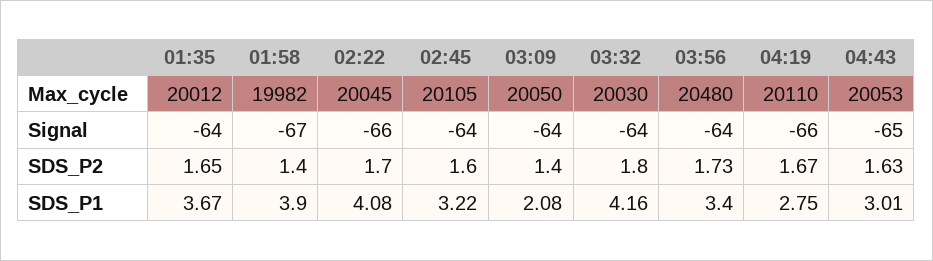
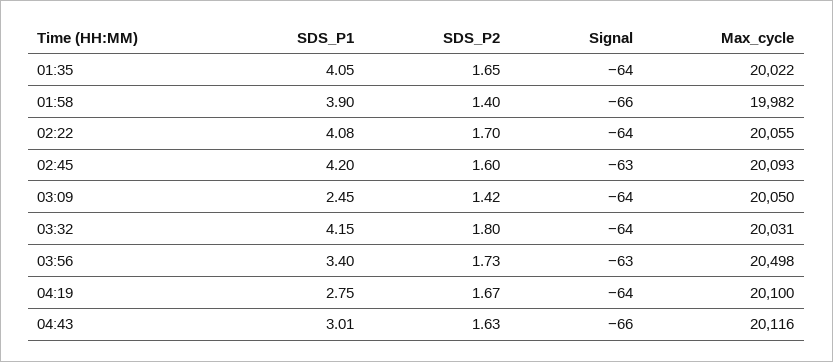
01:35, Max_cycle: 20012 -> 20022
02:22, Max_cycle: 20045 -> 20055
02:45, Max_cycle: 20105 -> 20093
03:32, Max_cycle: 20030 -> 20031
03:56, Max_cycle: 20480 -> 20498
04:19, Max_cycle: 20110 -> 20100
04:43, Max_cycle: 20053 -> 20116
01:58, Signal: -67 -> -66
02:22, Signal: -66 -> -64
02:45, Signal: -64 -> -63
03:56, Signal: -64 -> -63
04:19, Signal: -66 -> -64
04:43, Signal: -65 -> -66
03:09, SDS_P2: 1.4 -> 1.42
01:35, SDS_P1: 3.67 -> 4.05
02:45, SDS_P1: 3.22 -> 4.2
03:09, SDS_P1: 2.08 -> 2.45
03:32, SDS_P1: 4.16 -> 4.15

